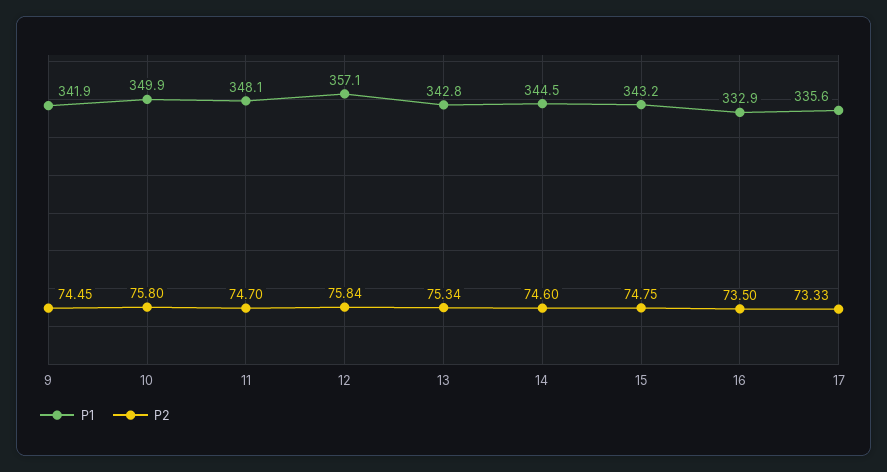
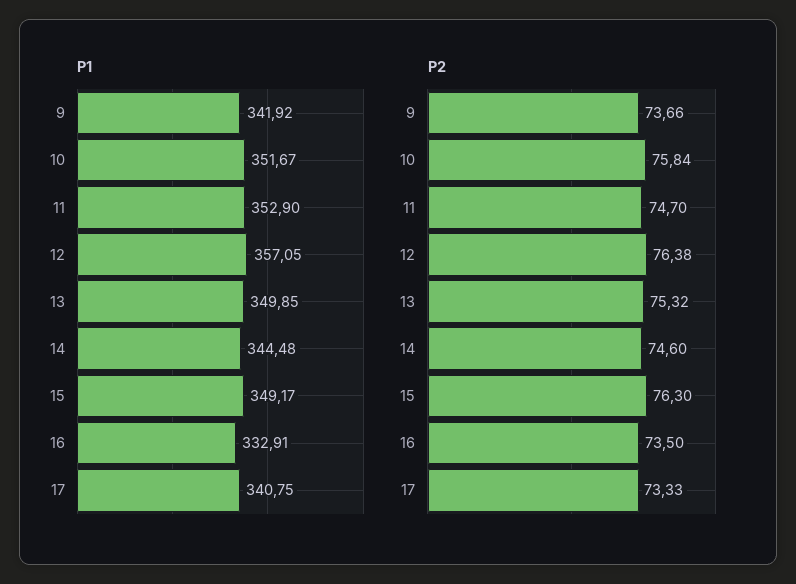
P2, 9: 74.45 -> 73.66
P1, 10: 349.9 -> 351.67
P2, 10: 75.8 -> 75.84
P1, 11: 348.1 -> 352.9
P2, 12: 75.84 -> 76.38
P1, 13: 342.8 -> 349.85
P2, 13: 75.34 -> 75.32
P1, 15: 343.2 -> 349.17
P2, 15: 74.75 -> 76.3
P1, 17: 335.6 -> 340.75

